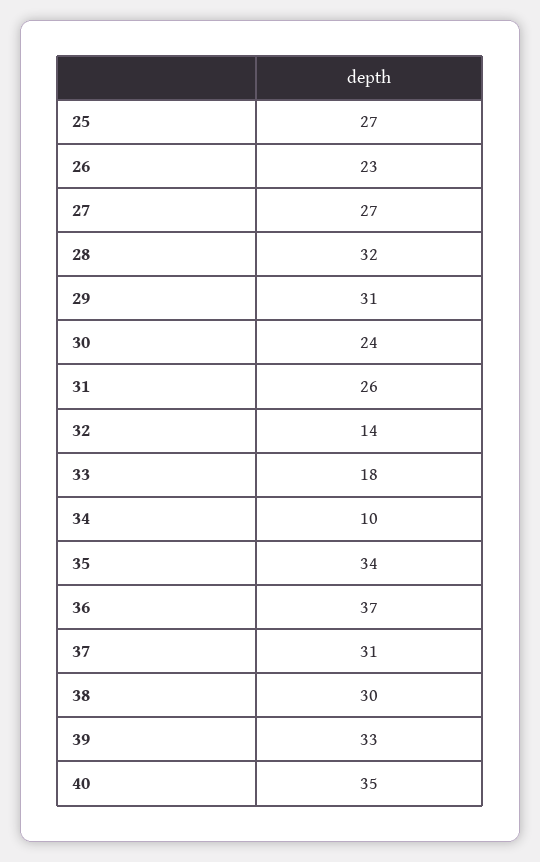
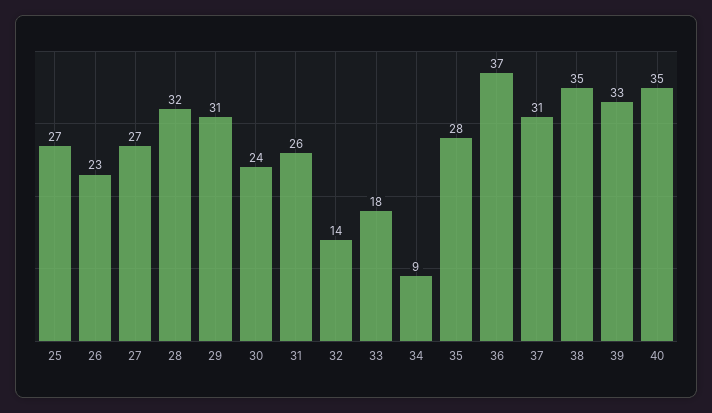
34: 10 -> 9
35: 34 -> 28
38: 30 -> 35

